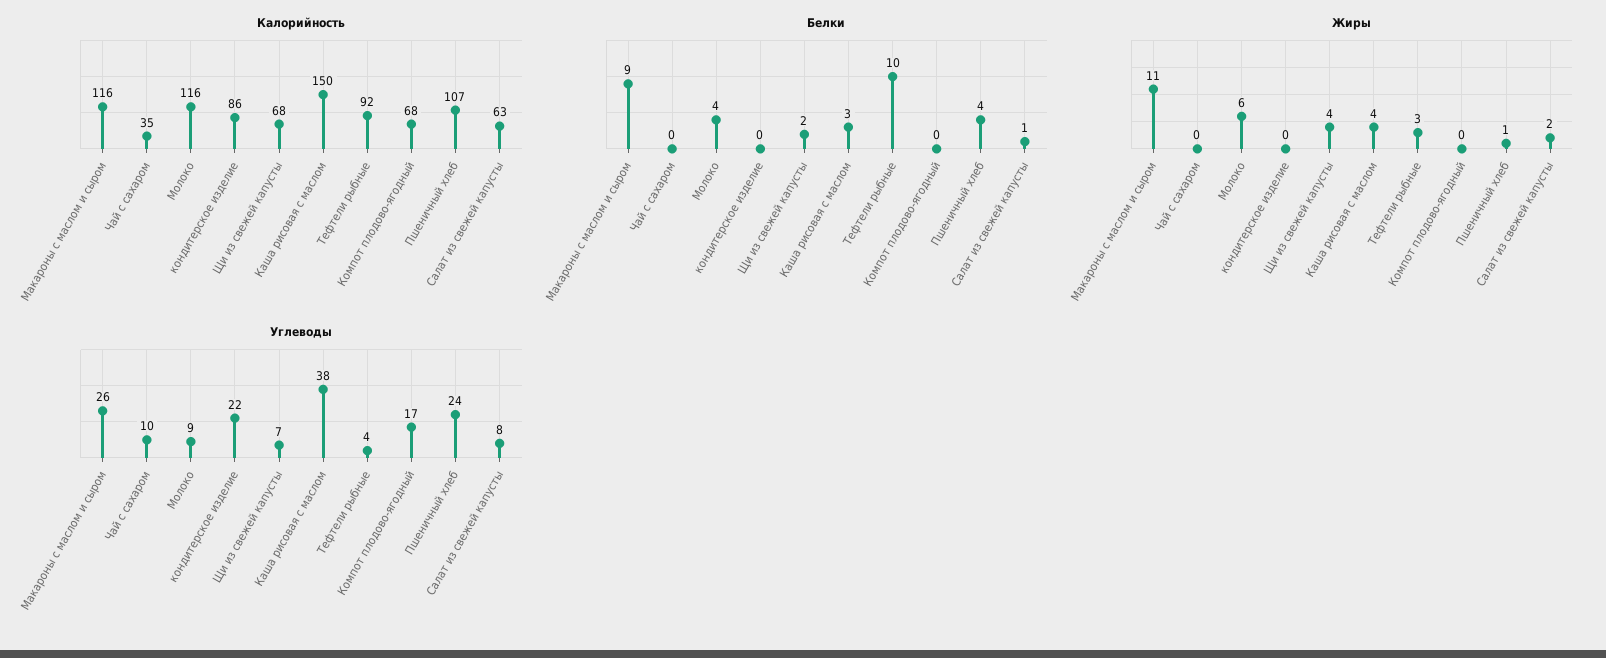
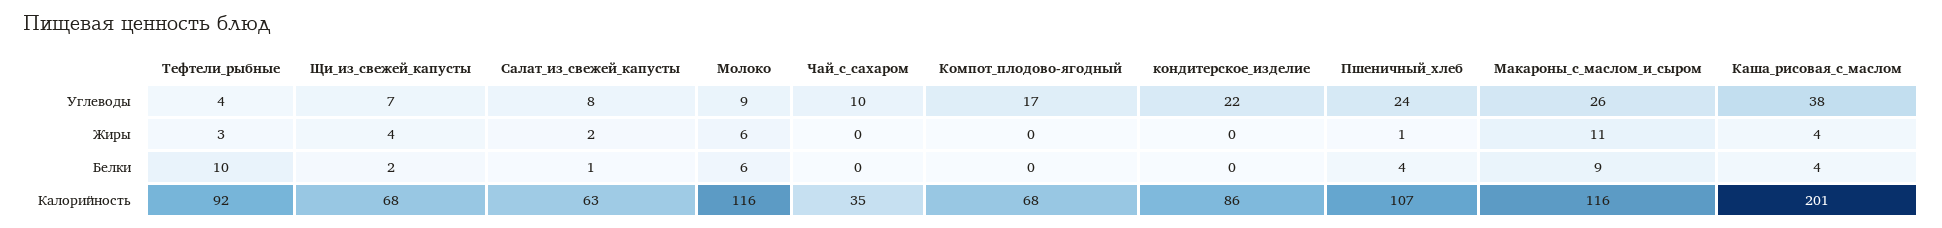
Калорийность, Каша рисовая с маслом: 150 -> 201
Белки, Молоко: 4 -> 6
Белки, Каша рисовая с маслом: 3 -> 4

